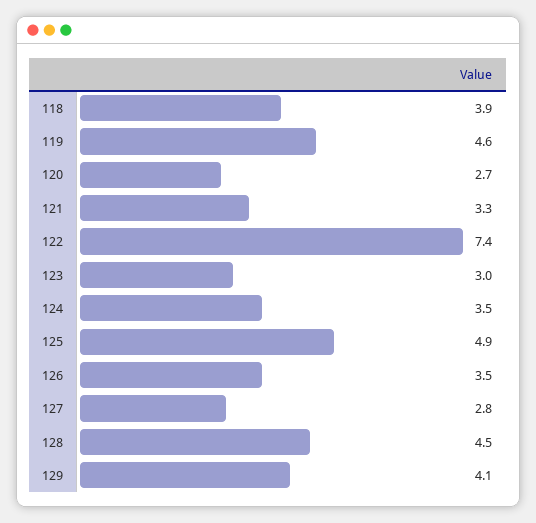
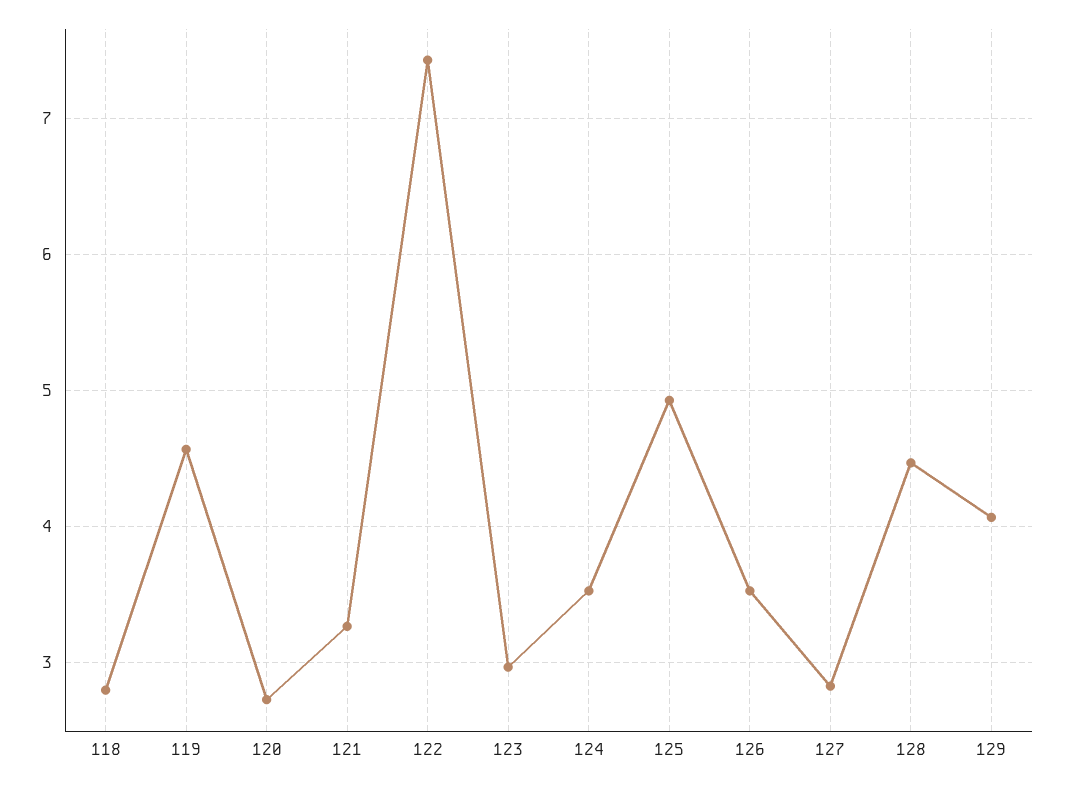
118: 3.9 -> 2.8

